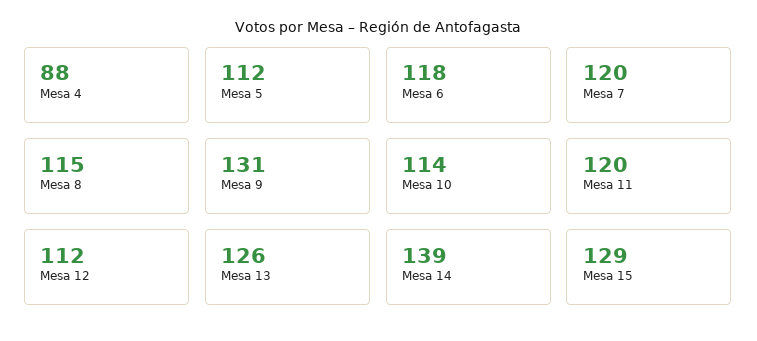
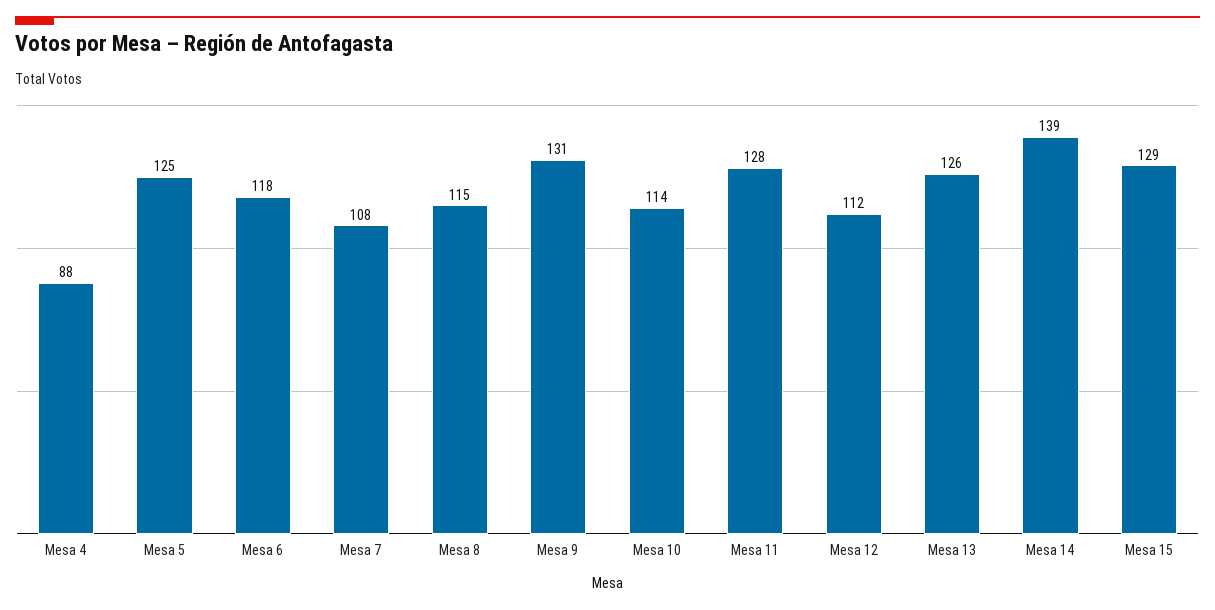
Mesa 5: 112 -> 125
Mesa 7: 120 -> 108
Mesa 11: 120 -> 128

